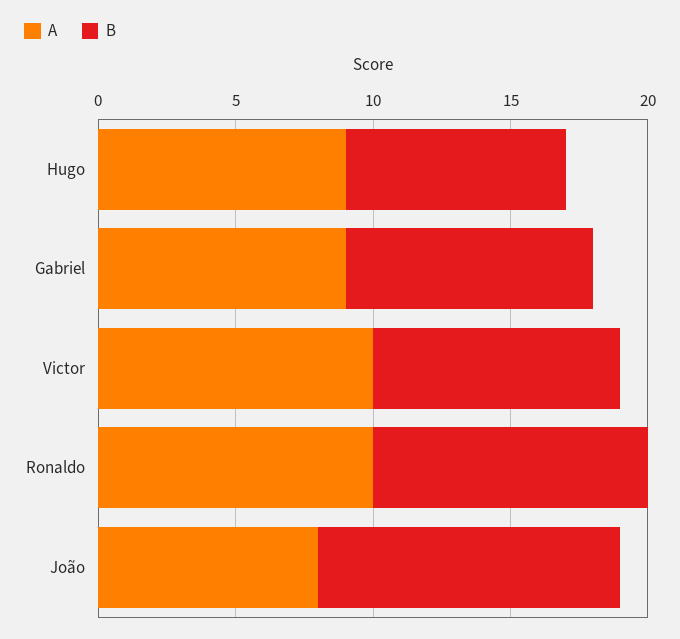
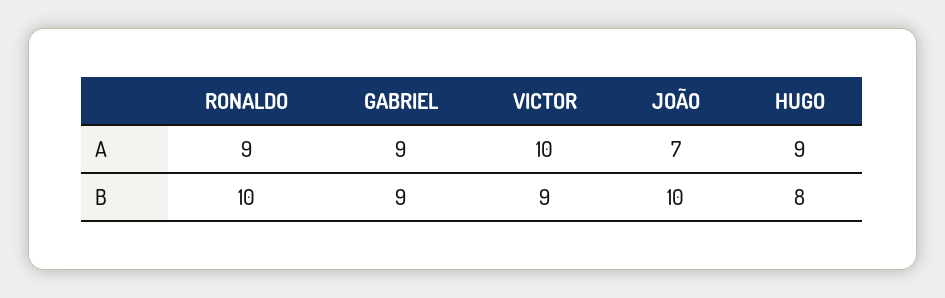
A, Ronaldo: 10 -> 9
A, João: 8 -> 7
B, João: 11 -> 10

